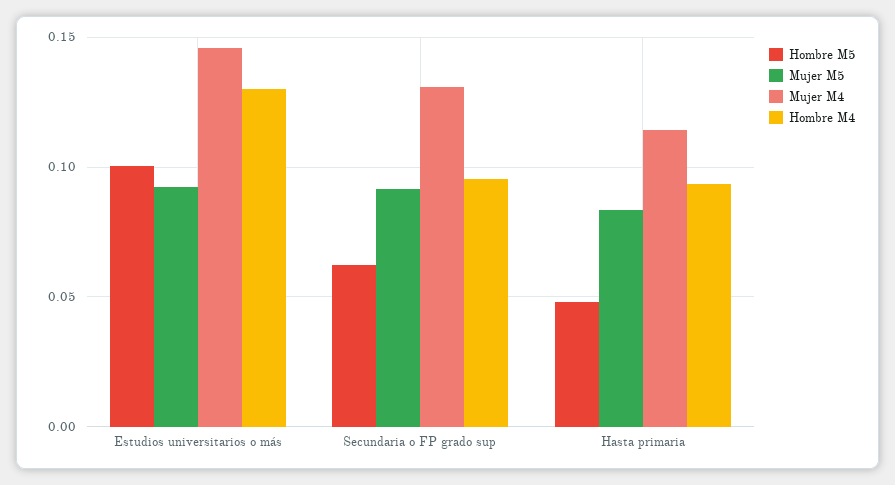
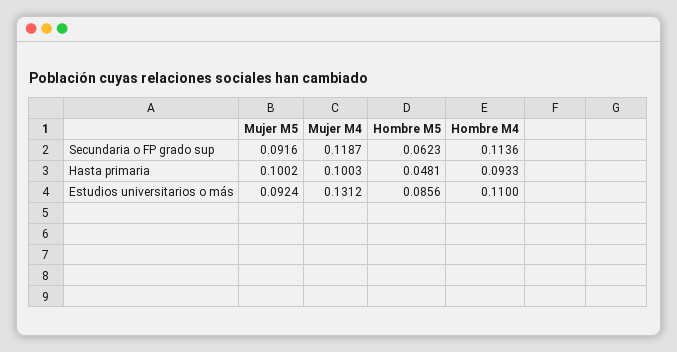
Hombre M5, Estudios universitarios o más: 0.1 -> 0.0856
Mujer M4, Estudios universitarios o más: 0.145 -> 0.1312
Hombre M4, Estudios universitarios o más: 0.13 -> 0.11
Mujer M4, Secundaria o FP grado sup: 0.13 -> 0.1187
Hombre M4, Secundaria o FP grado sup: 0.095 -> 0.1136
Mujer M5, Hasta primaria: 0.085 -> 0.1002
Mujer M4, Hasta primaria: 0.115 -> 0.1003

